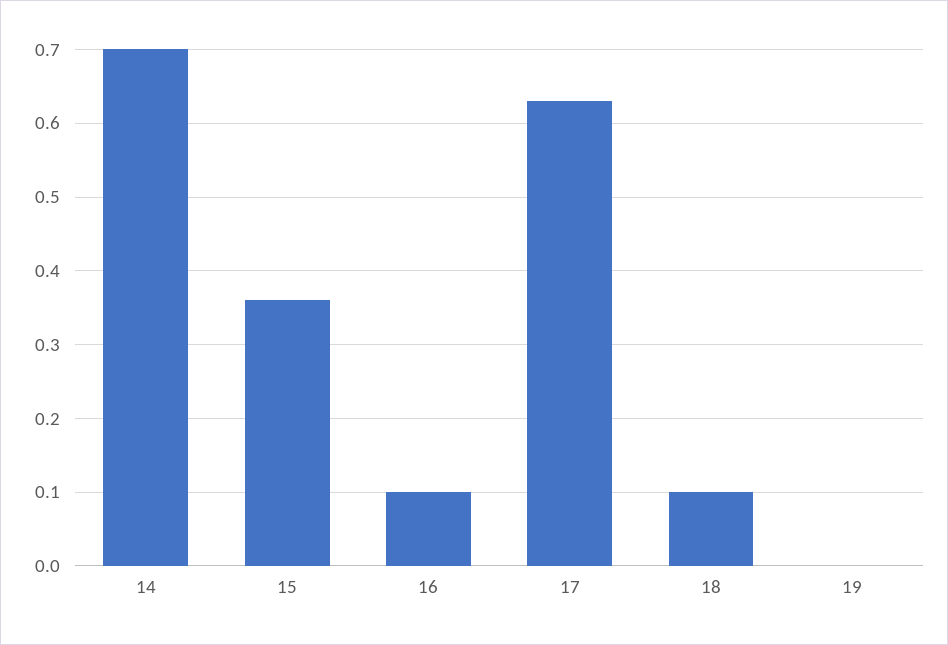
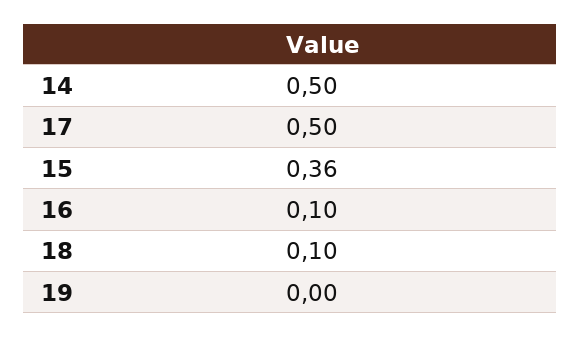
14: 0.7 -> 0.5
17: 0.63 -> 0.5

